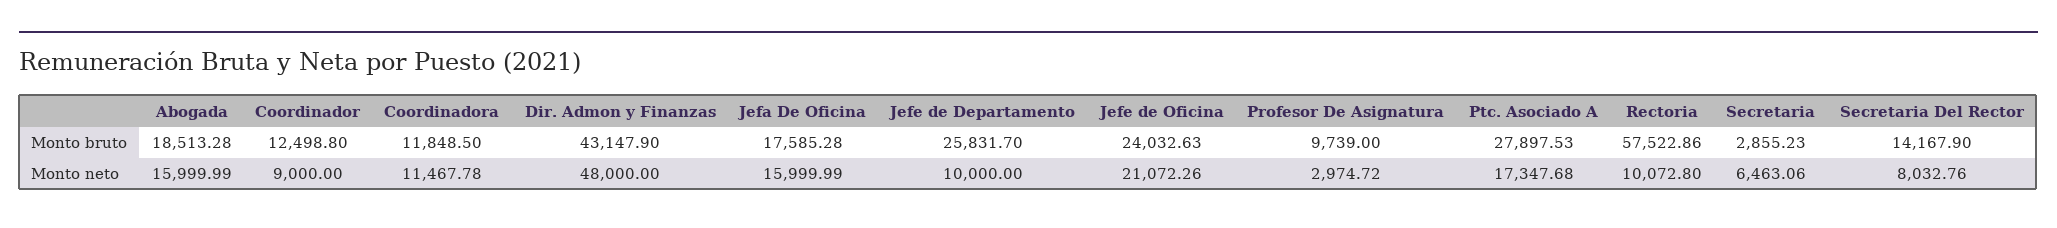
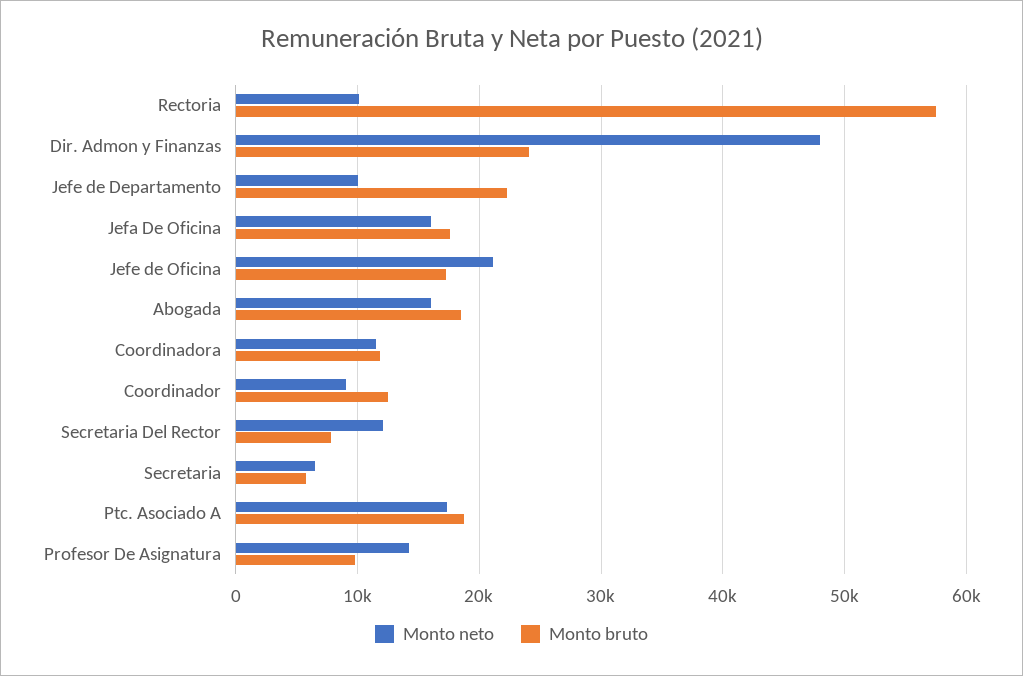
Monto bruto, Dir. Admon y Finanzas: 43147.9 -> 24000
Monto bruto, Jefe de Departamento: 25831.7 -> 22000
Monto bruto, Jefe de Oficina: 24032.63 -> 17000
Monto bruto, Ptc. Asociado A: 27897.53 -> 19000
Monto bruto, Secretaria: 2855.23 -> 6000
Monto bruto, Secretaria Del Rector: 14167.9 -> 8000
Monto neto, Profesor De Asignatura: 2974.72 -> 14000
Monto neto, Secretaria Del Rector: 8032.76 -> 12000

